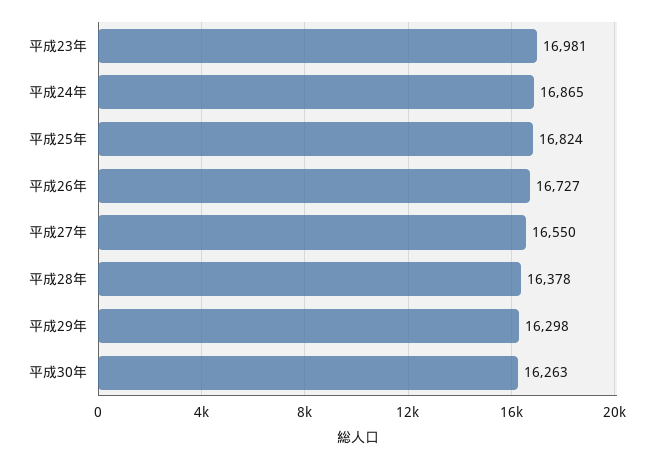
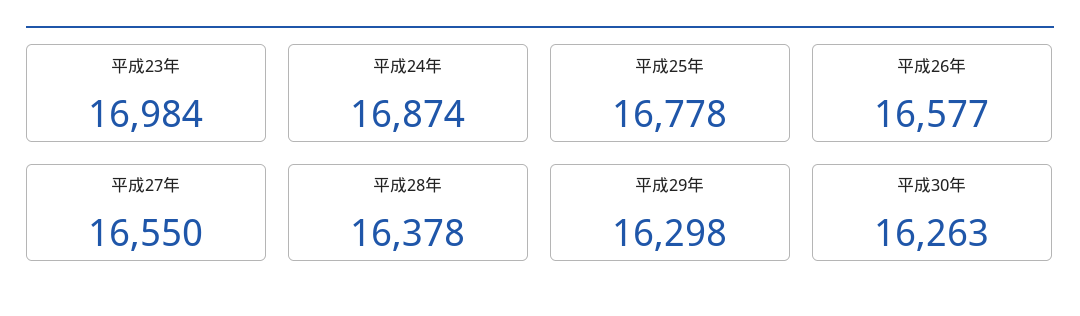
平成23年: 16981 -> 16984
平成24年: 16865 -> 16874
平成25年: 16824 -> 16778
平成26年: 16727 -> 16577

